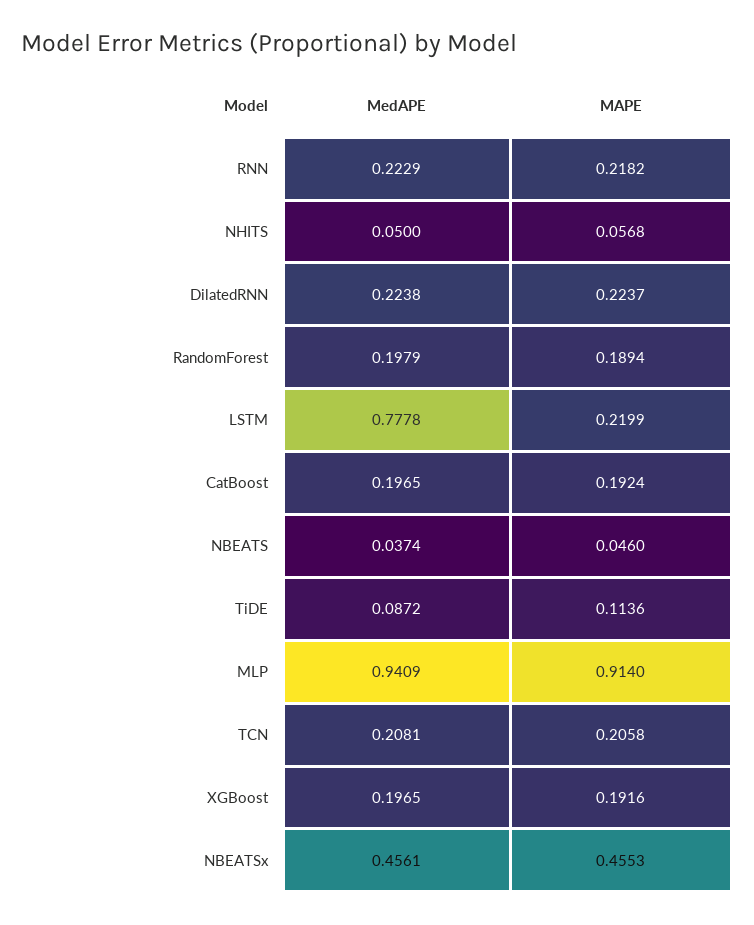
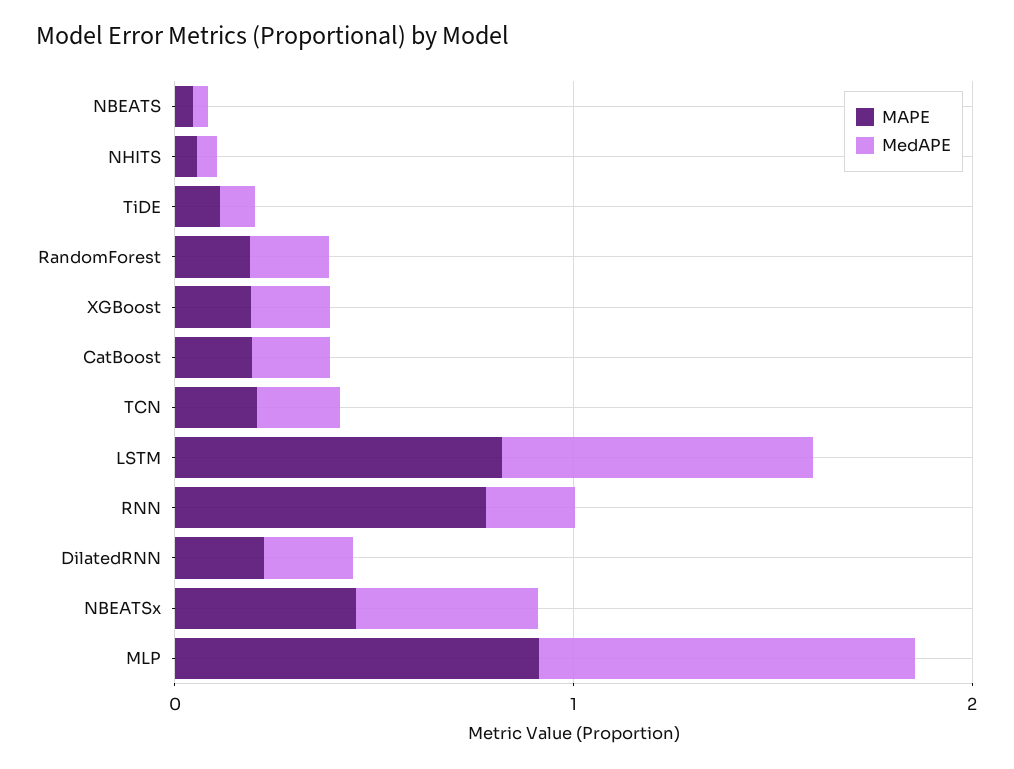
MAPE, RNN: 0.2182 -> 0.8
MAPE, LSTM: 0.2199 -> 0.8

